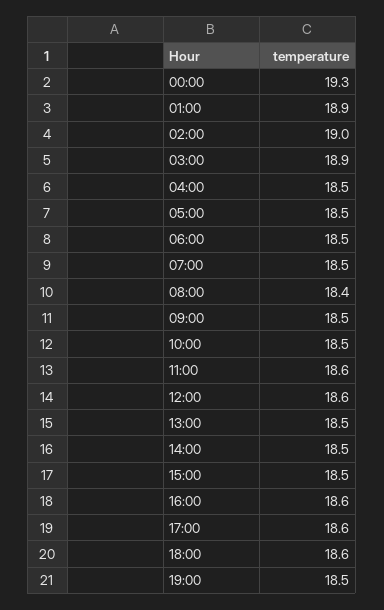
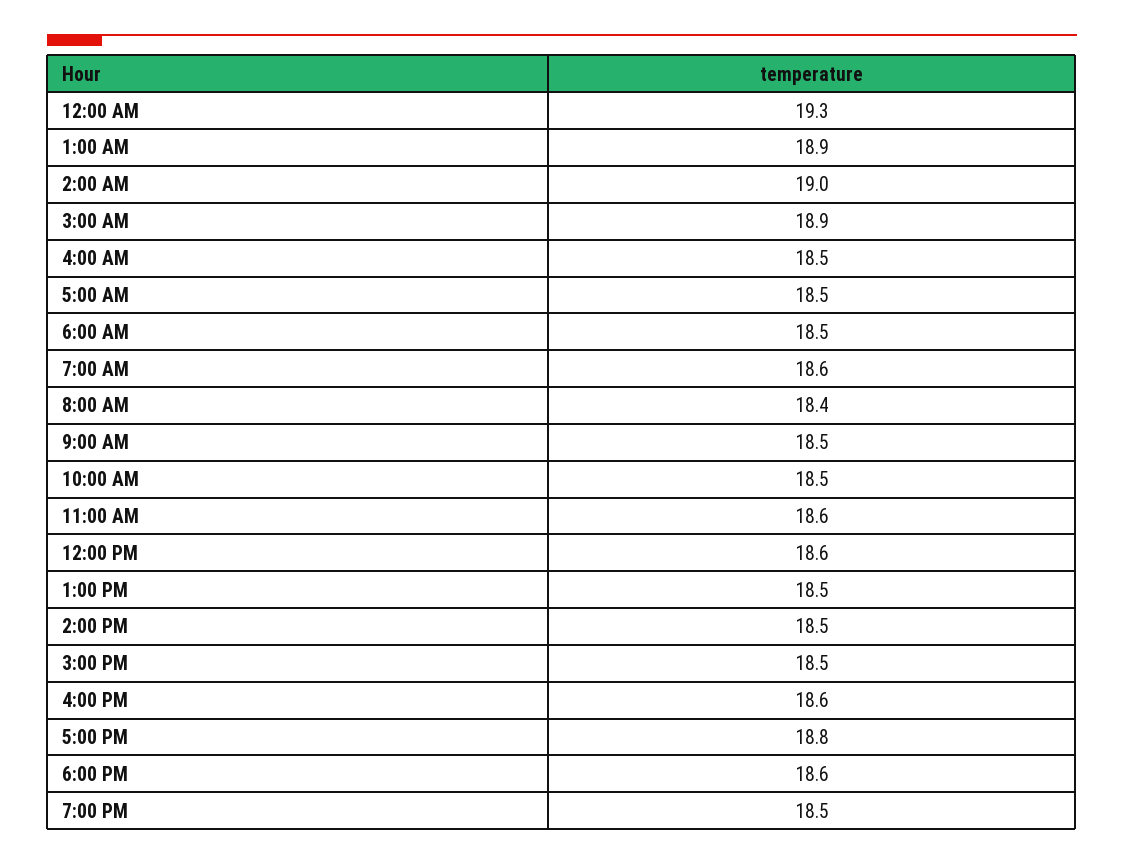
07:00: 18.5 -> 18.6
17:00: 18.6 -> 18.8

